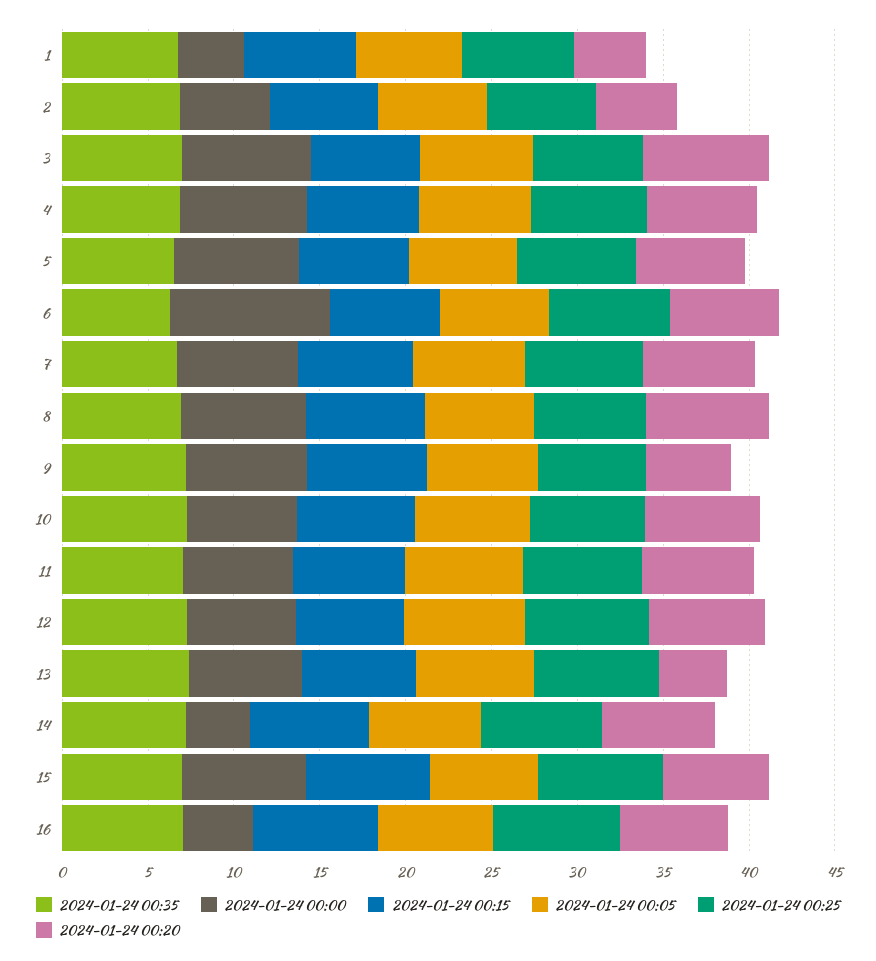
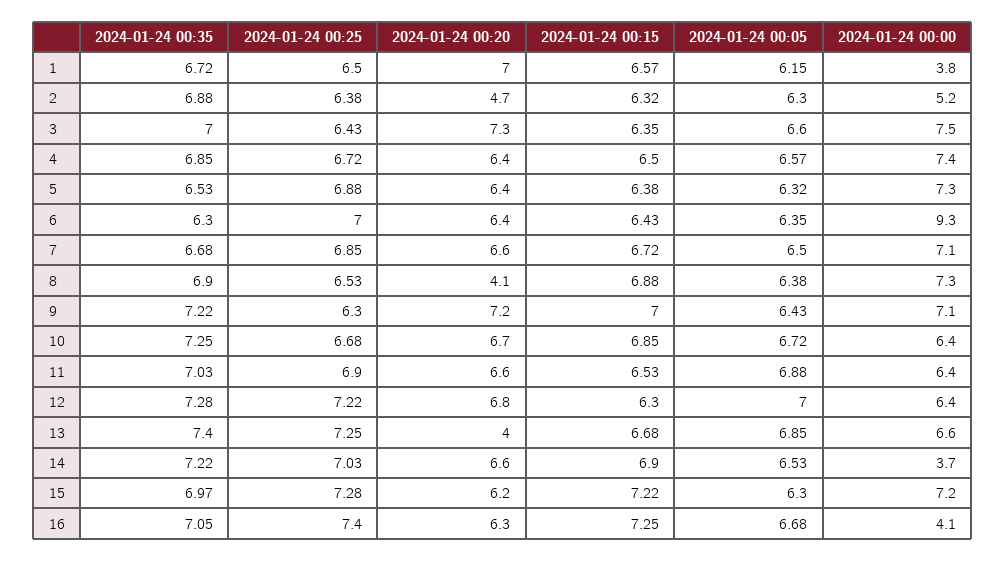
2024-01-24 00:20, 1: 4 -> 7
2024-01-24 00:20, 8: 7 -> 4.1
2024-01-24 00:20, 9: 5 -> 7.2

